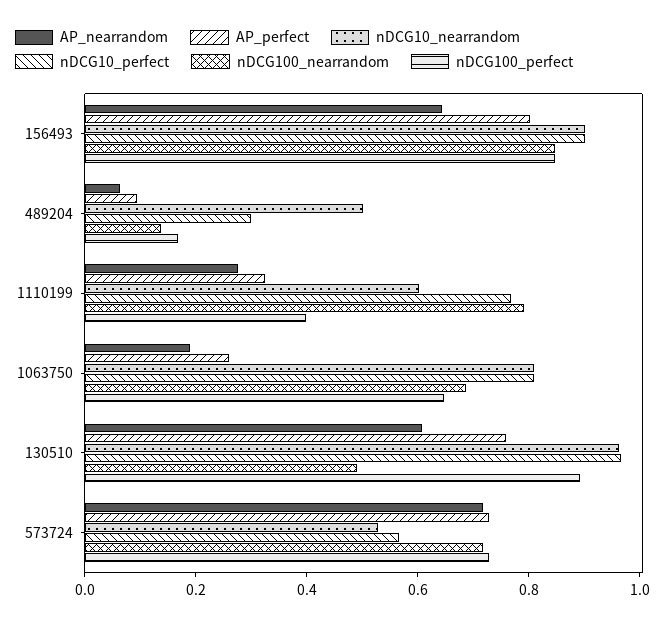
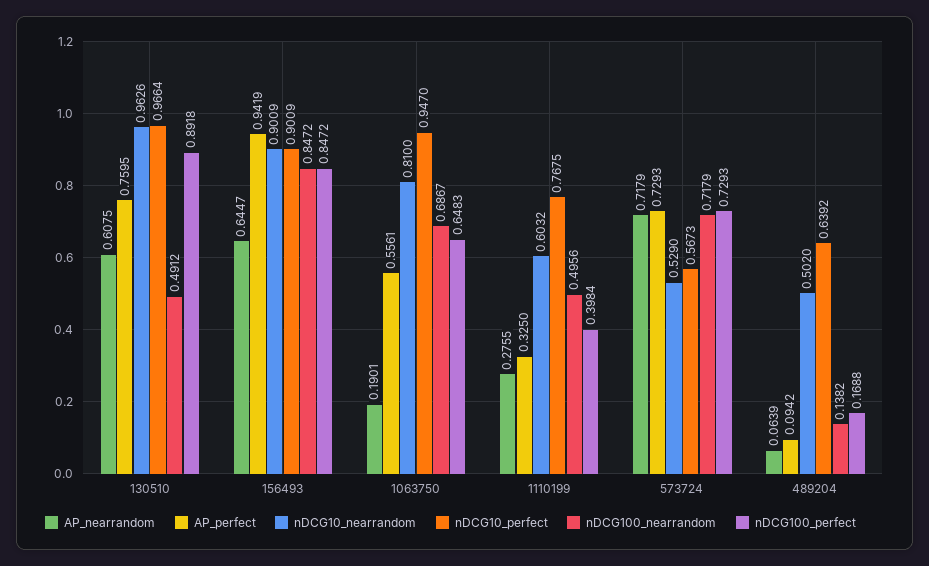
AP_perfect, 156493: 0.8 -> 0.9419
nDCG10_perfect, 489204: 0.3 -> 0.6392
nDCG100_nearrandom, 1110199: 0.8 -> 0.4956
AP_perfect, 1063750: 0.25 -> 0.5561
nDCG10_perfect, 1063750: 0.8 -> 0.947

